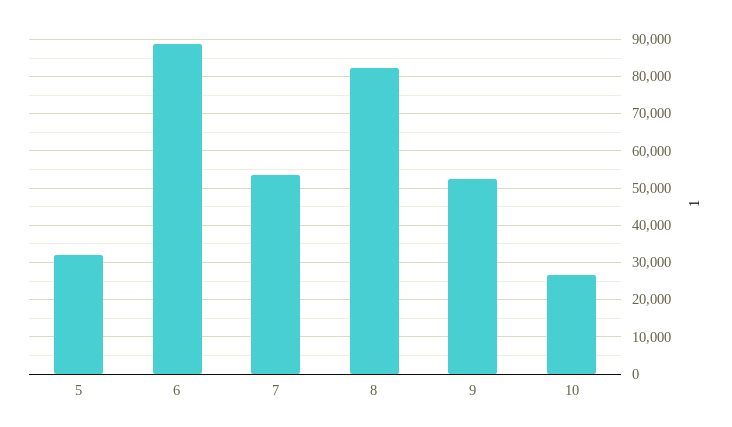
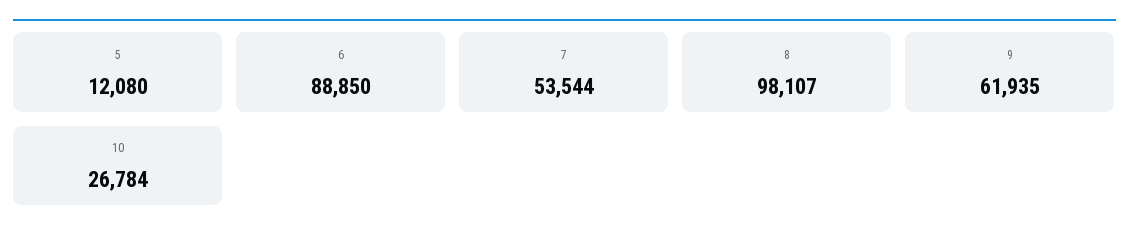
5: 32000 -> 12080
8: 82000 -> 98107
9: 52000 -> 61935

